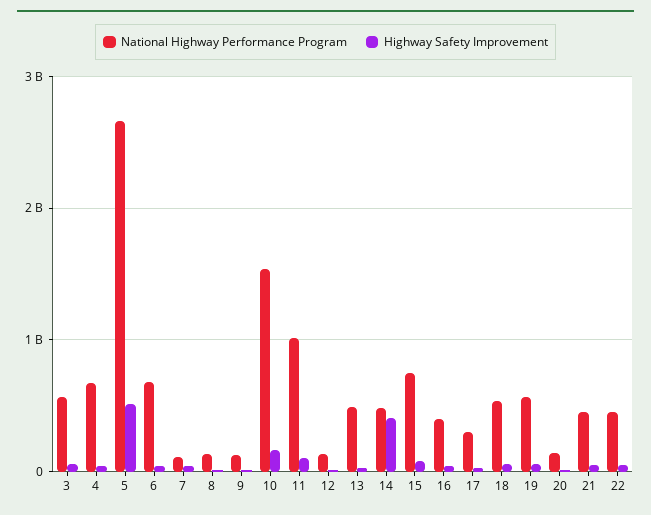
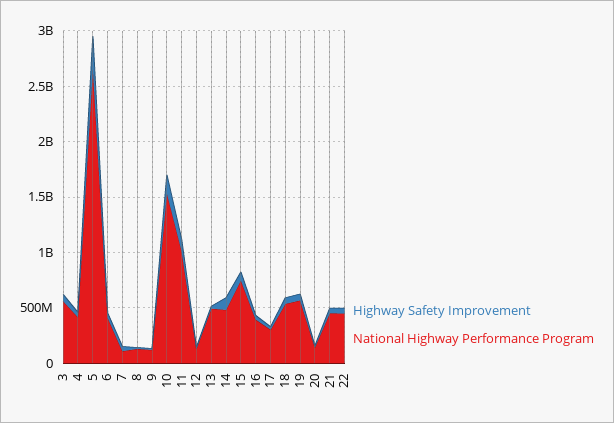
National Highway Performance Program, 4: 700000000 -> 400000000
Highway Safety Improvement, 5: 500000000 -> 300000000
National Highway Performance Program, 6: 700000000 -> 400000000
Highway Safety Improvement, 14: 400000000 -> 100000000

